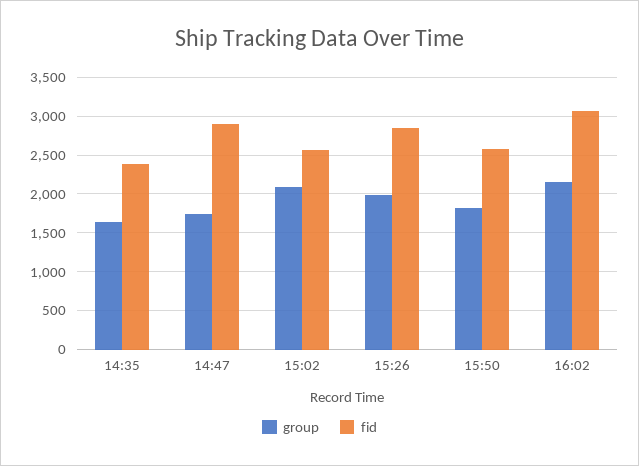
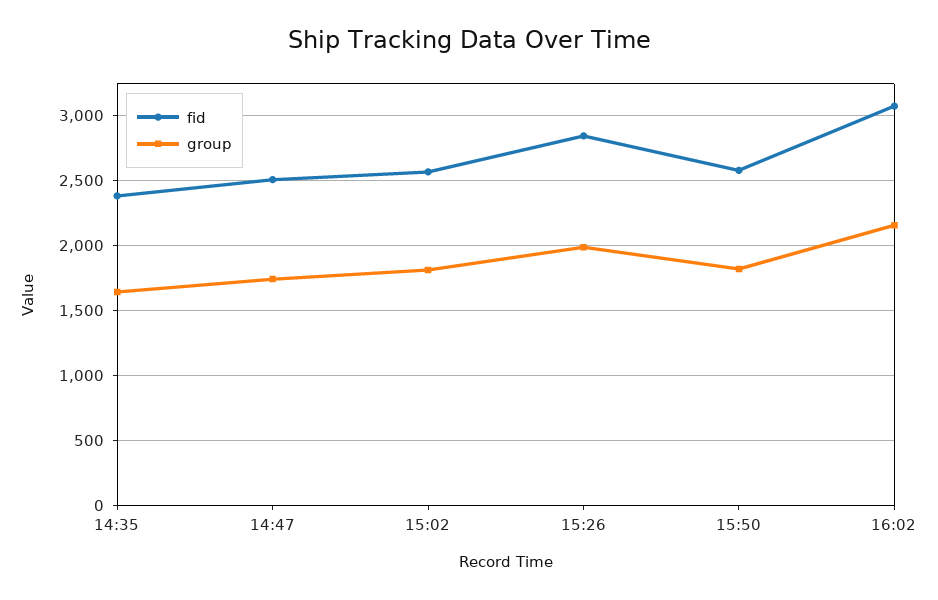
fid, 14:47: 2900 -> 2500
group, 15:02: 2100 -> 1800

